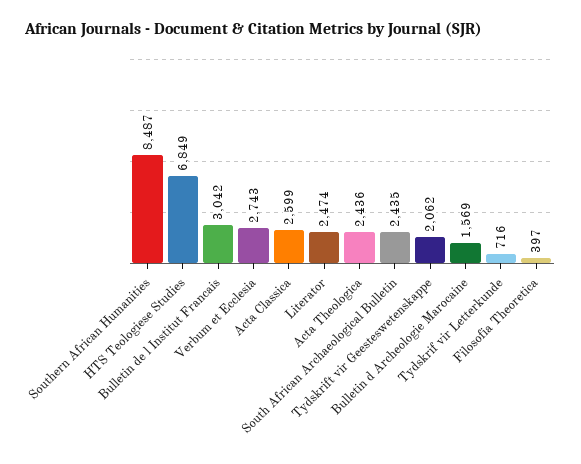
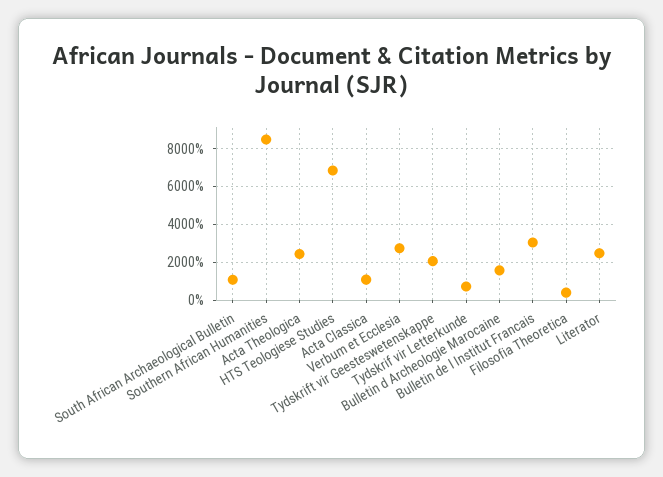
Acta Classica: 2599 -> 1000
South African Archaeological Bulletin: 2435 -> 1000

